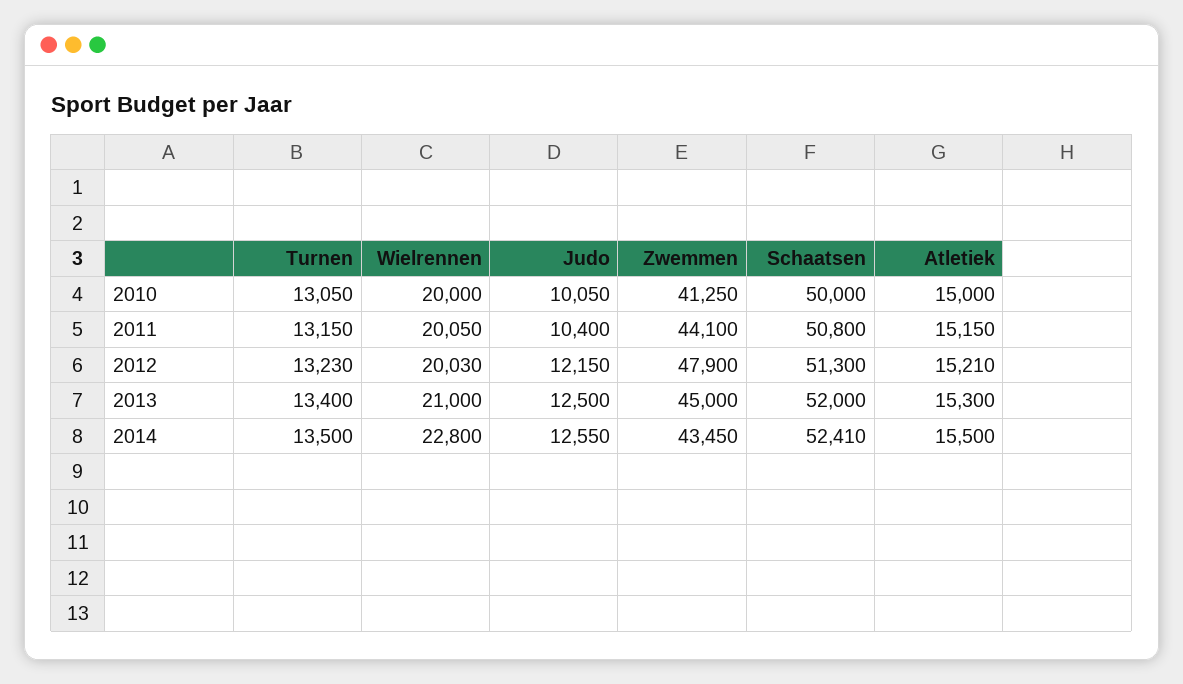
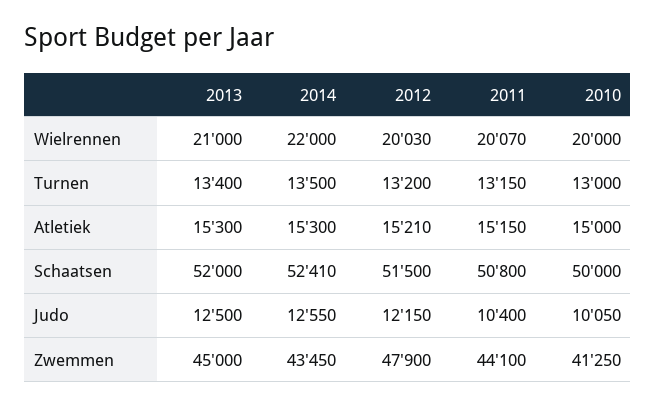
Turnen, 2010: 13050 -> 13000
Wielrennen, 2011: 20050 -> 20070
Turnen, 2012: 13230 -> 13200
Schaatsen, 2012: 51300 -> 51500
Wielrennen, 2014: 22800 -> 22000
Atletiek, 2014: 15500 -> 15300

